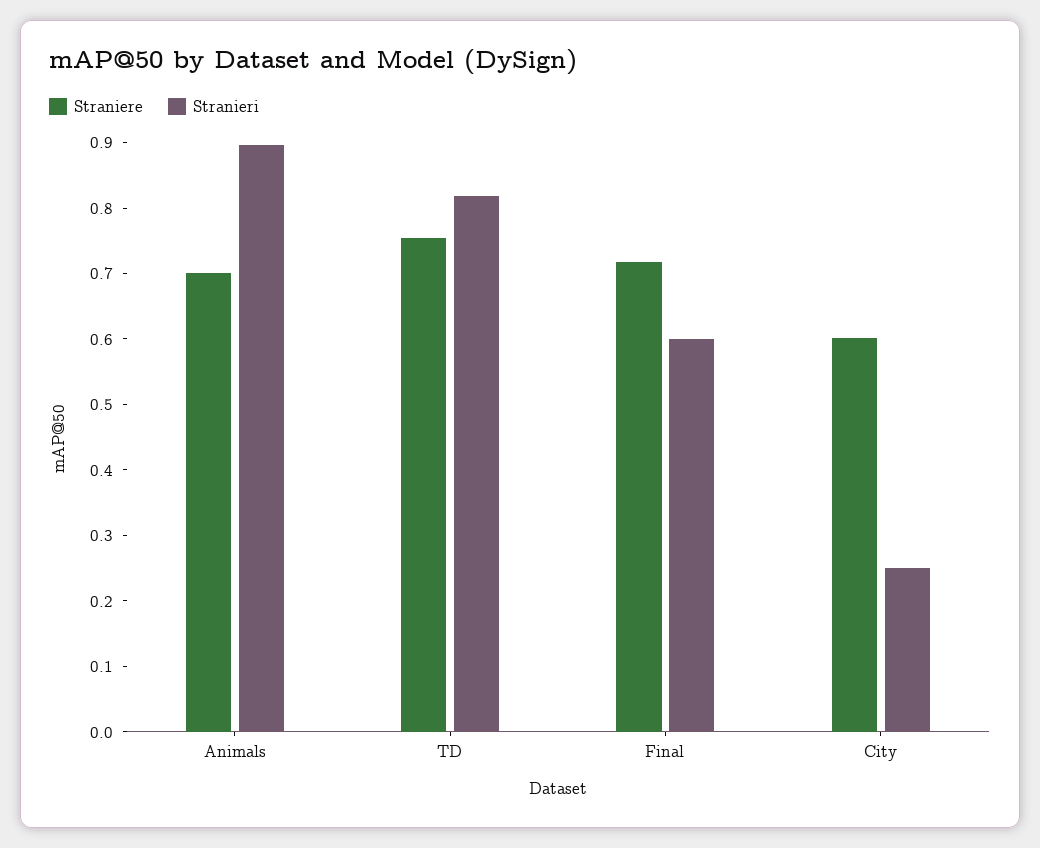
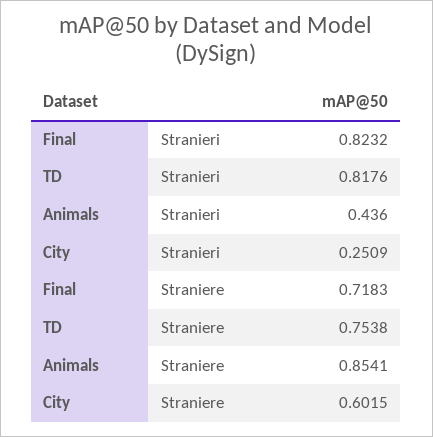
Straniere, Animals: 0.7 -> 0.8541
Stranieri, Animals: 0.9 -> 0.436
Stranieri, Final: 0.6 -> 0.8232

